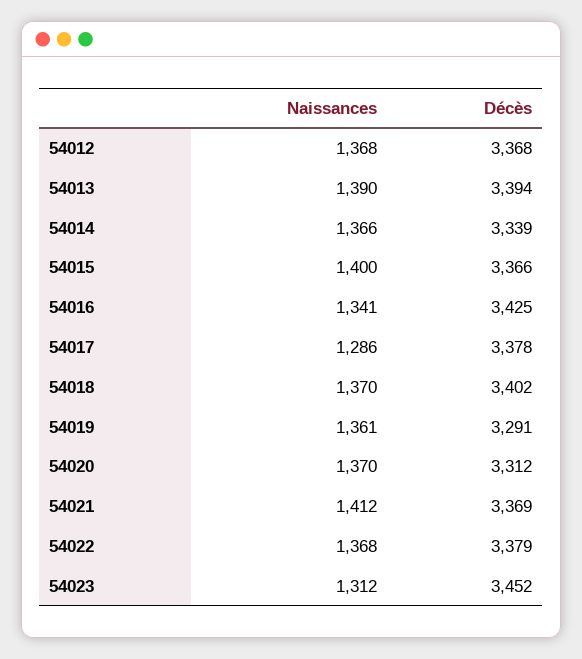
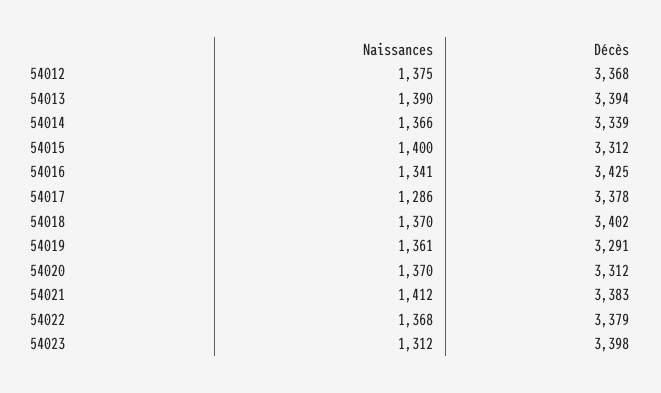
Naissances, 54012: 1368 -> 1375
Décès, 54015: 3366 -> 3312
Décès, 54021: 3369 -> 3383
Décès, 54023: 3452 -> 3398

